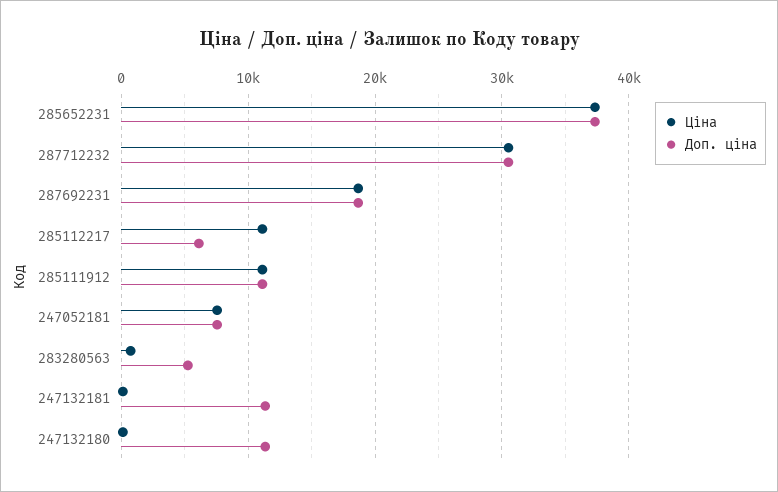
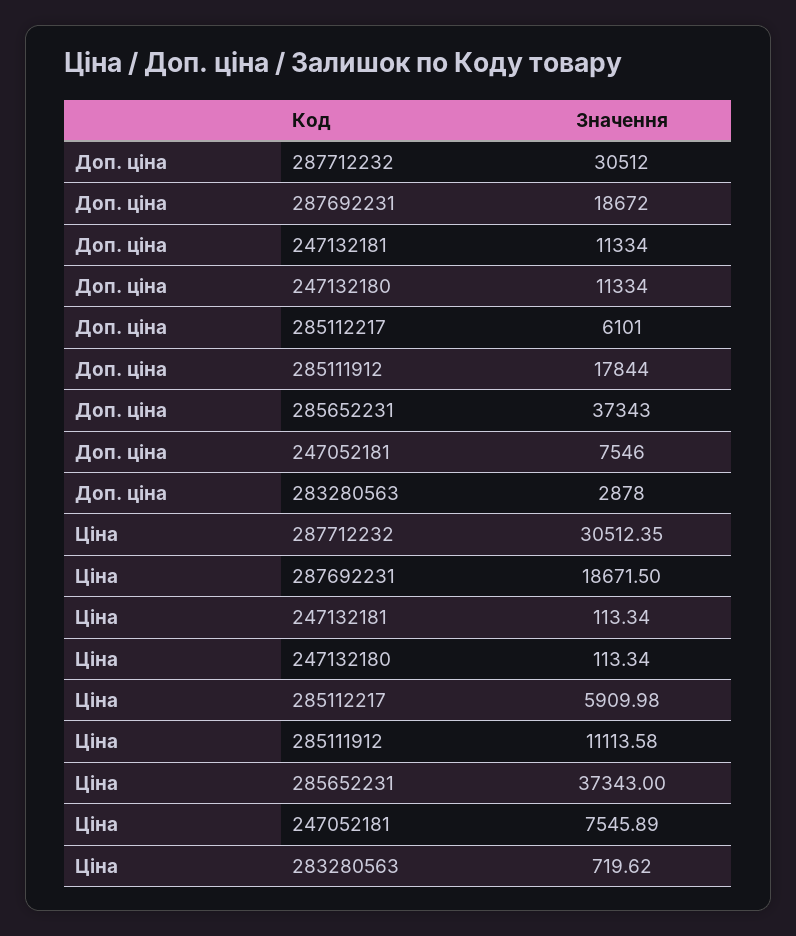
Ціна, 285112217: 11000 -> 5909.98
Доп. ціна, 285111912: 11000 -> 17844
Доп. ціна, 283280563: 5000 -> 2878

